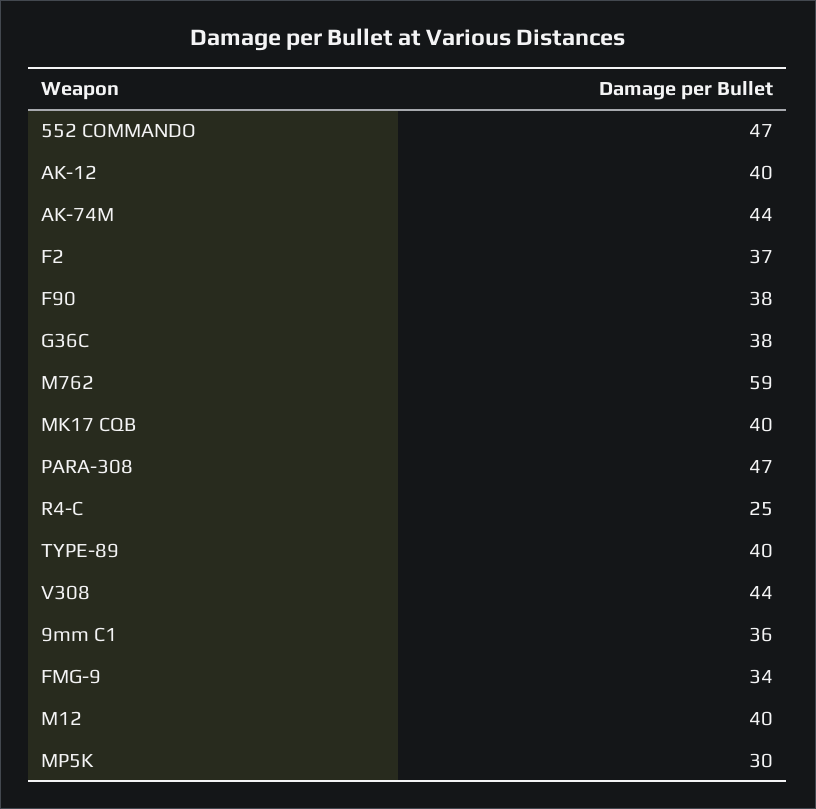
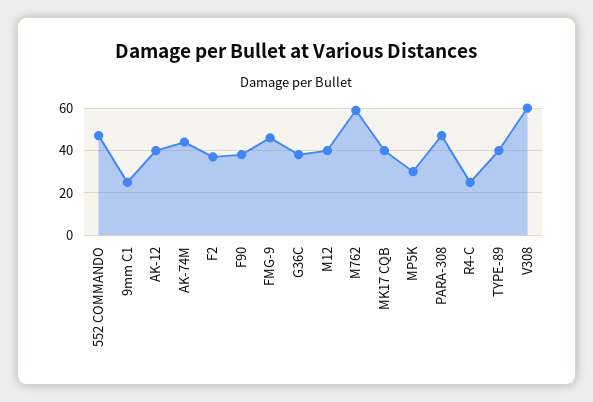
V308: 44 -> 60
9mm C1: 36 -> 25
FMG-9: 34 -> 45

